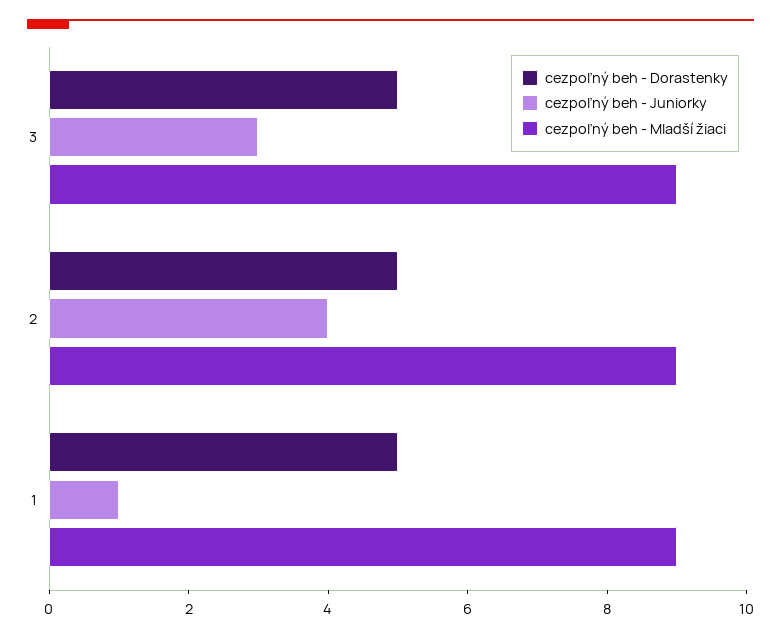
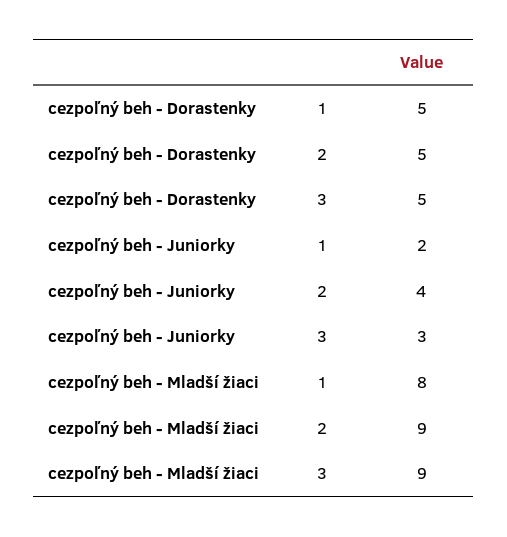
cezpoľný beh - Juniorky, 1: 1 -> 2
cezpoľný beh - Mladší žiaci, 1: 9 -> 8

